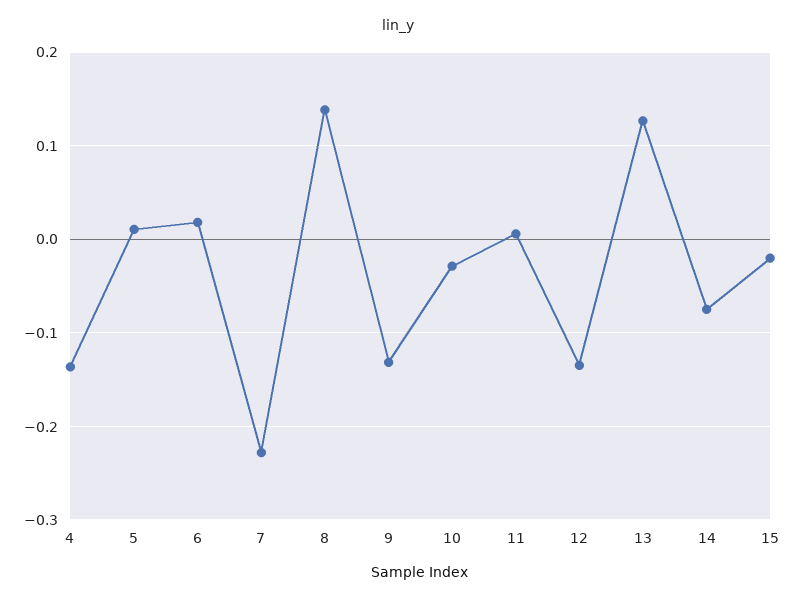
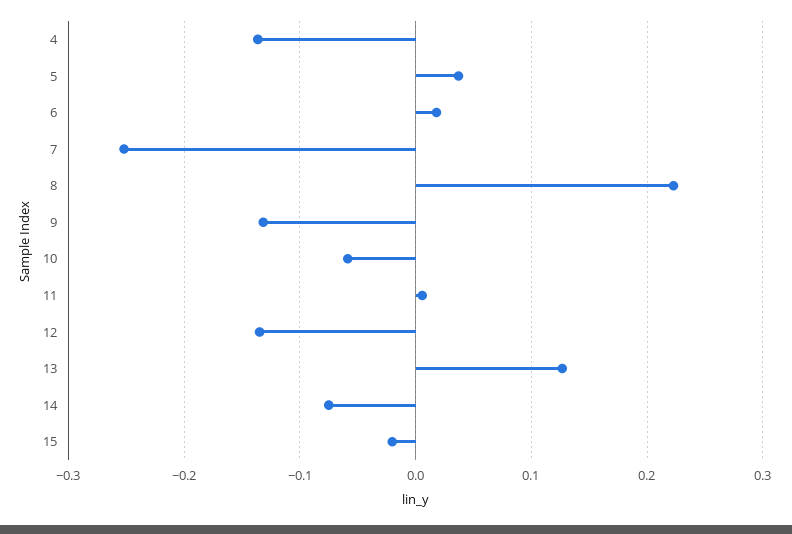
5: 0.01 -> 0.04
7: -0.23 -> -0.25
8: 0.14 -> 0.22
10: -0.03 -> -0.06

